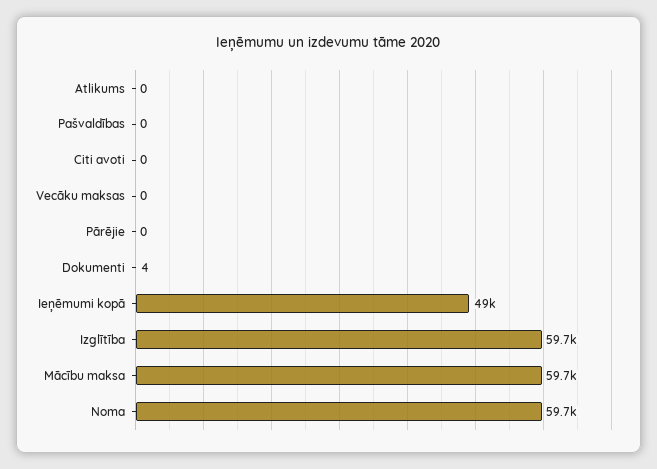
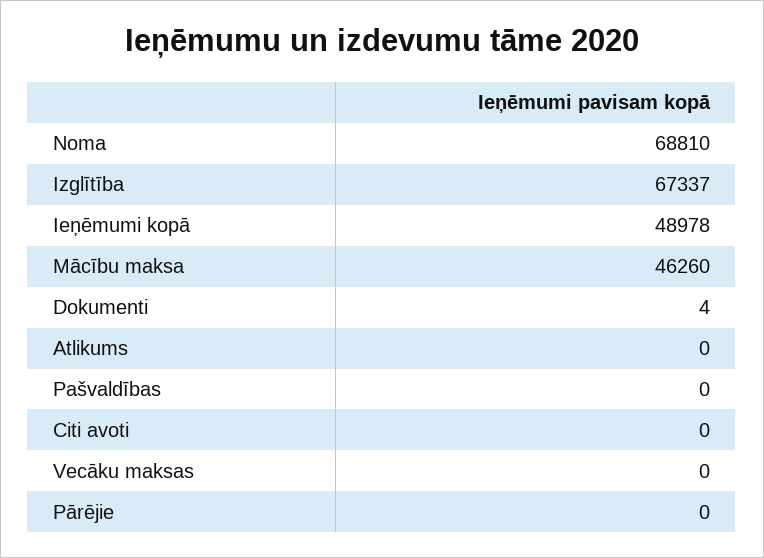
Izglītība: 59700 -> 67337
Mācību maksa: 59700 -> 46260
Noma: 59700 -> 68810

